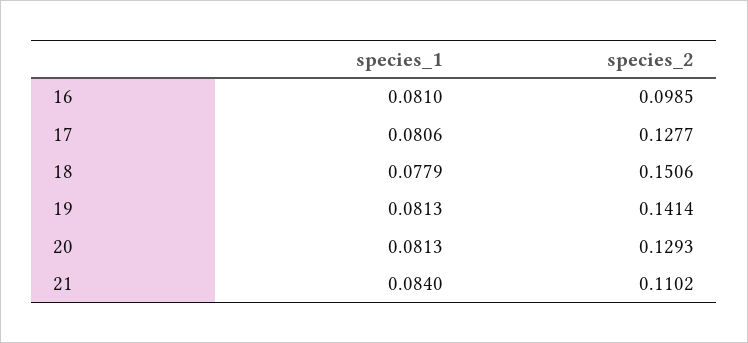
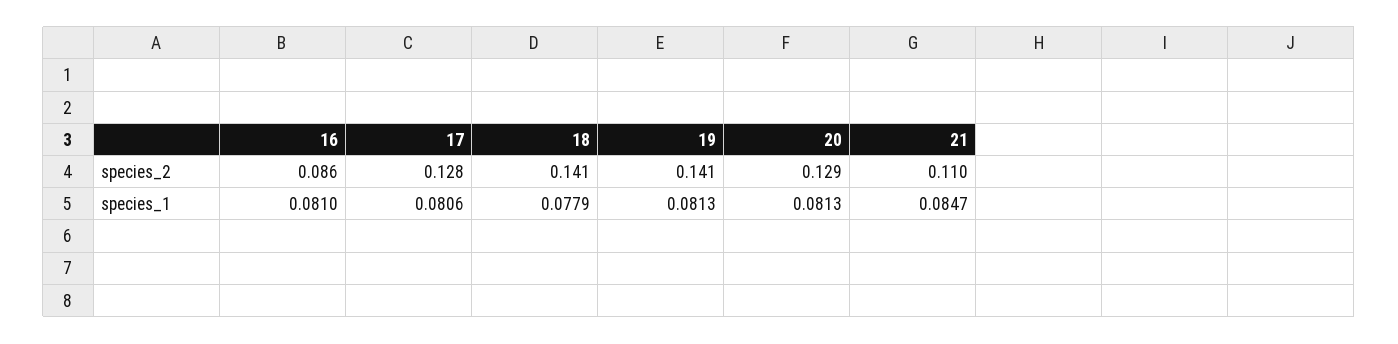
species_2, 16: 0.0985 -> 0.086
species_2, 18: 0.1506 -> 0.141
species_1, 21: 0.084 -> 0.0847

